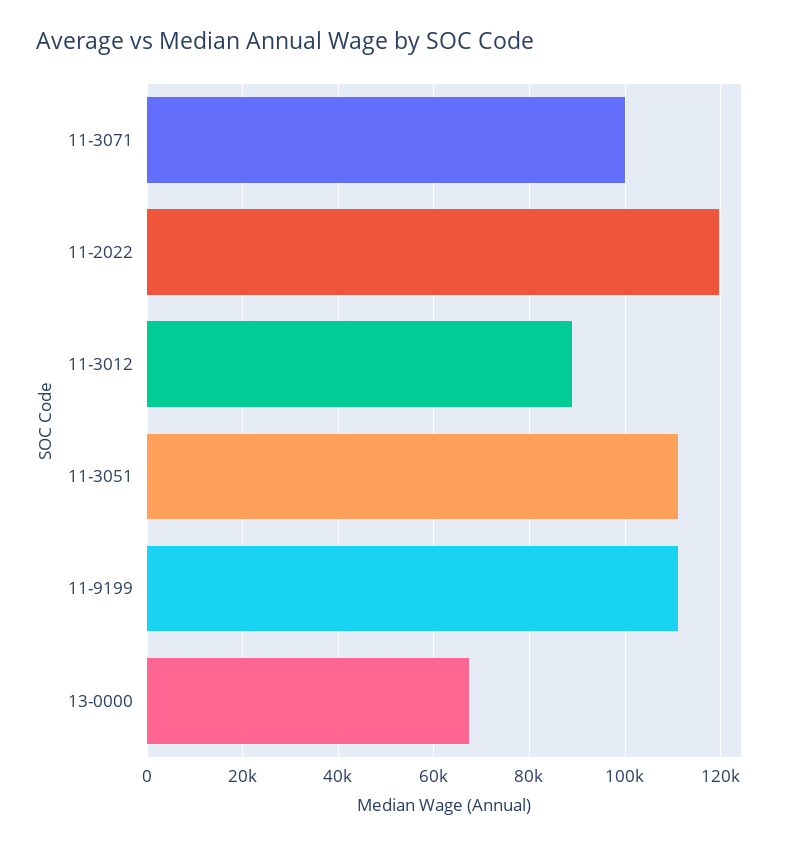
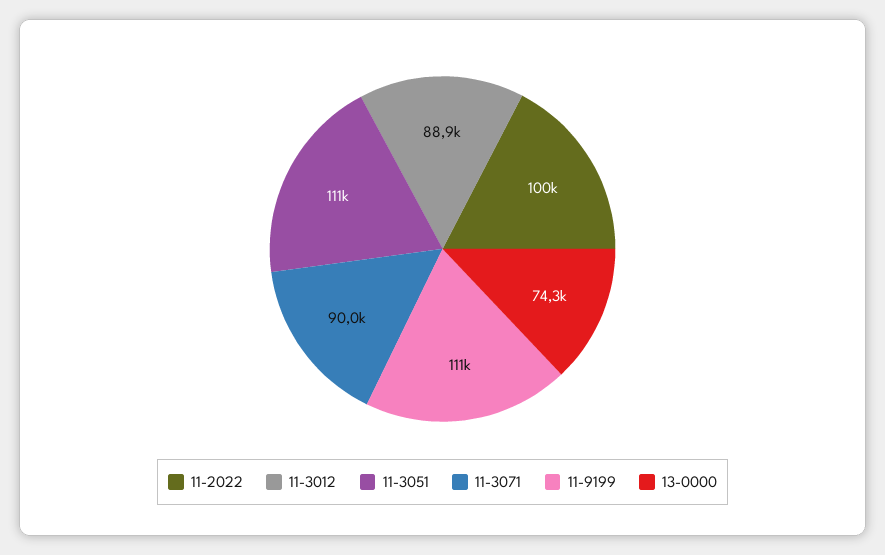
11-3071: 100000 -> 90000
11-2022: 120000 -> 100000
13-0000: 68000 -> 74300

